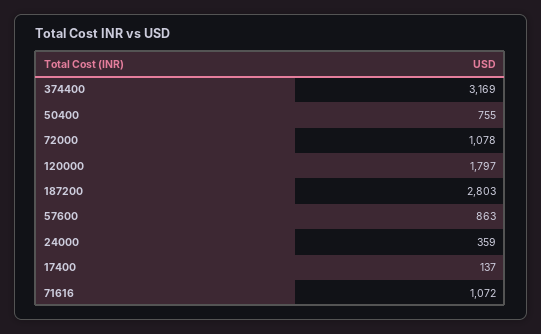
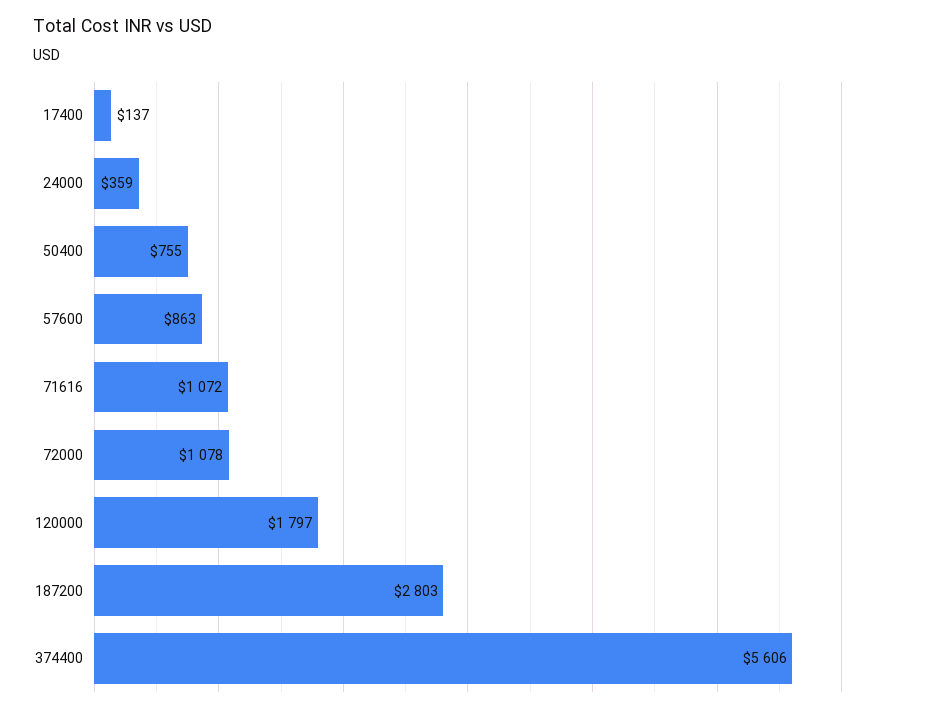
374400: 3169 -> 5606

